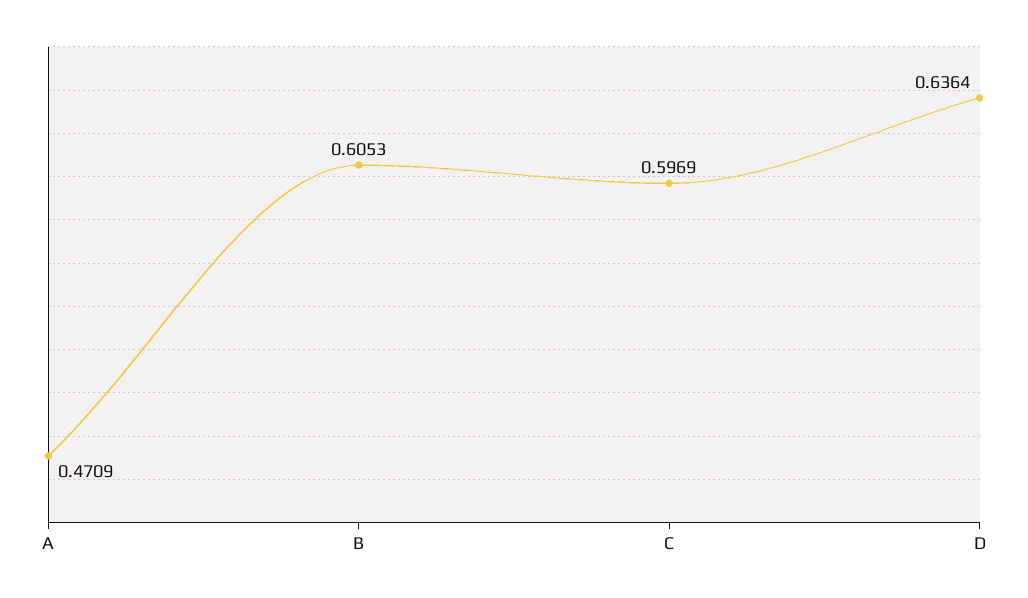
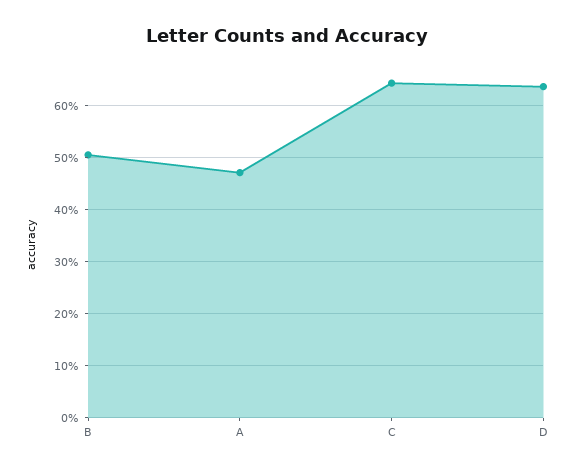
B: 0.6053 -> 0.5
C: 0.5969 -> 0.64

